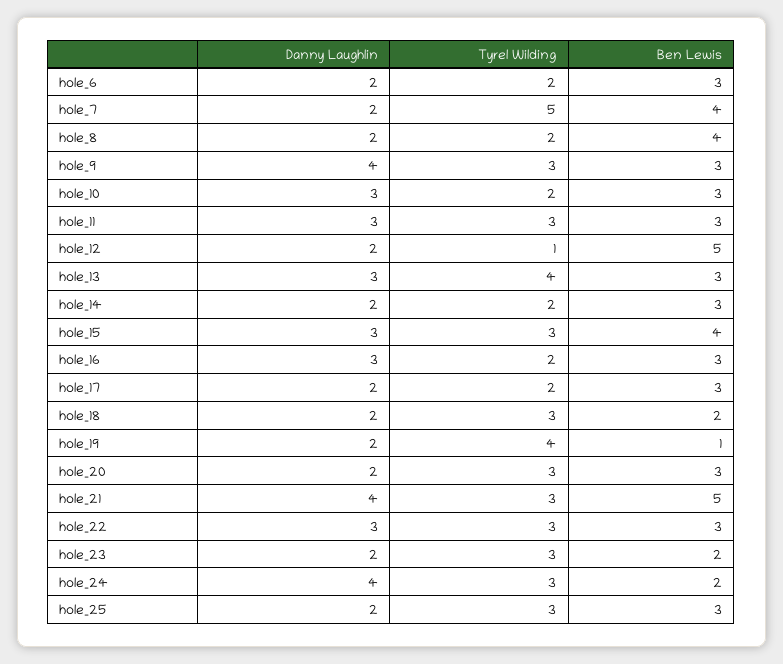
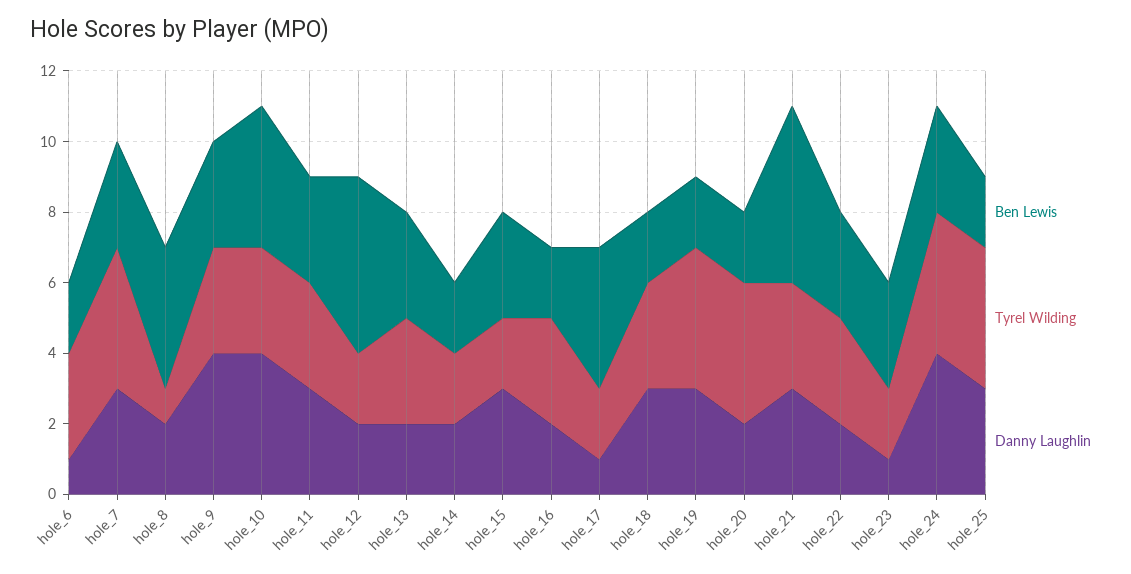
Danny Laughlin, hole_6: 2 -> 1
Tyrel Wilding, hole_6: 2 -> 3
Ben Lewis, hole_6: 3 -> 2
Danny Laughlin, hole_7: 2 -> 3
Tyrel Wilding, hole_7: 5 -> 4
Ben Lewis, hole_7: 4 -> 3
Tyrel Wilding, hole_8: 2 -> 1
Danny Laughlin, hole_10: 3 -> 4
Tyrel Wilding, hole_10: 2 -> 3
Ben Lewis, hole_10: 3 -> 4
Tyrel Wilding, hole_12: 1 -> 2
Danny Laughlin, hole_13: 3 -> 2
Tyrel Wilding, hole_13: 4 -> 3
Ben Lewis, hole_14: 3 -> 2
Tyrel Wilding, hole_15: 3 -> 2
Ben Lewis, hole_15: 4 -> 3
Danny Laughlin, hole_16: 3 -> 2
Tyrel Wilding, hole_16: 2 -> 3
Ben Lewis, hole_16: 3 -> 2
Danny Laughlin, hole_17: 2 -> 1
Ben Lewis, hole_17: 3 -> 4
Danny Laughlin, hole_18: 2 -> 3
Danny Laughlin, hole_19: 2 -> 3
Ben Lewis, hole_19: 1 -> 2
Tyrel Wilding, hole_20: 3 -> 4
Ben Lewis, hole_20: 3 -> 2
Danny Laughlin, hole_21: 4 -> 3
Danny Laughlin, hole_22: 3 -> 2
Danny Laughlin, hole_23: 2 -> 1
Tyrel Wilding, hole_23: 3 -> 2
Ben Lewis, hole_23: 2 -> 3
Tyrel Wilding, hole_24: 3 -> 4
Ben Lewis, hole_24: 2 -> 3
Danny Laughlin, hole_25: 2 -> 3
Tyrel Wilding, hole_25: 3 -> 4
Ben Lewis, hole_25: 3 -> 2

